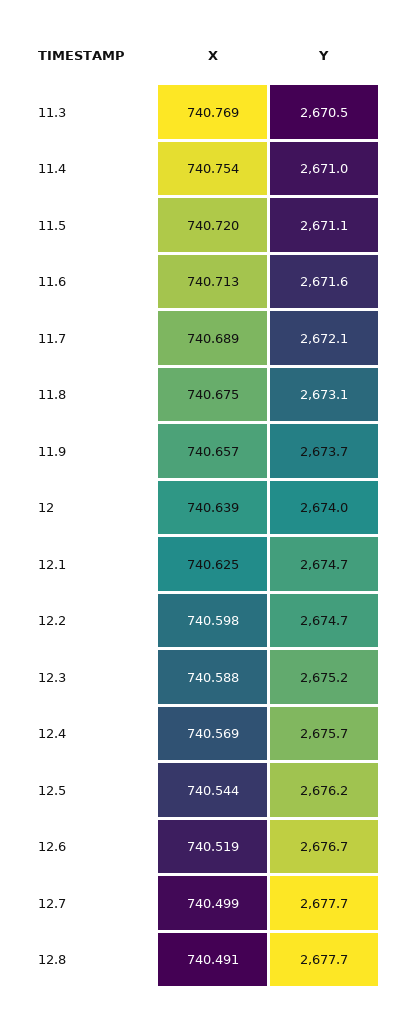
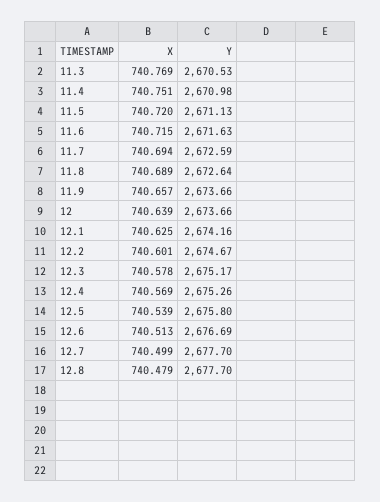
X, 11.4: 740.754 -> 740.751
X, 11.6: 740.713 -> 740.715
X, 11.7: 740.689 -> 740.694
Y, 11.7: 2672.1 -> 2672.59
X, 11.8: 740.675 -> 740.689
Y, 11.8: 2673.1 -> 2672.64
Y, 12: 2674 -> 2673.66
Y, 12.1: 2674.7 -> 2674.16
X, 12.2: 740.598 -> 740.601
X, 12.3: 740.588 -> 740.578
Y, 12.4: 2675.7 -> 2675.26
X, 12.5: 740.544 -> 740.539
Y, 12.5: 2676.2 -> 2675.8
X, 12.6: 740.519 -> 740.513
X, 12.8: 740.491 -> 740.479

